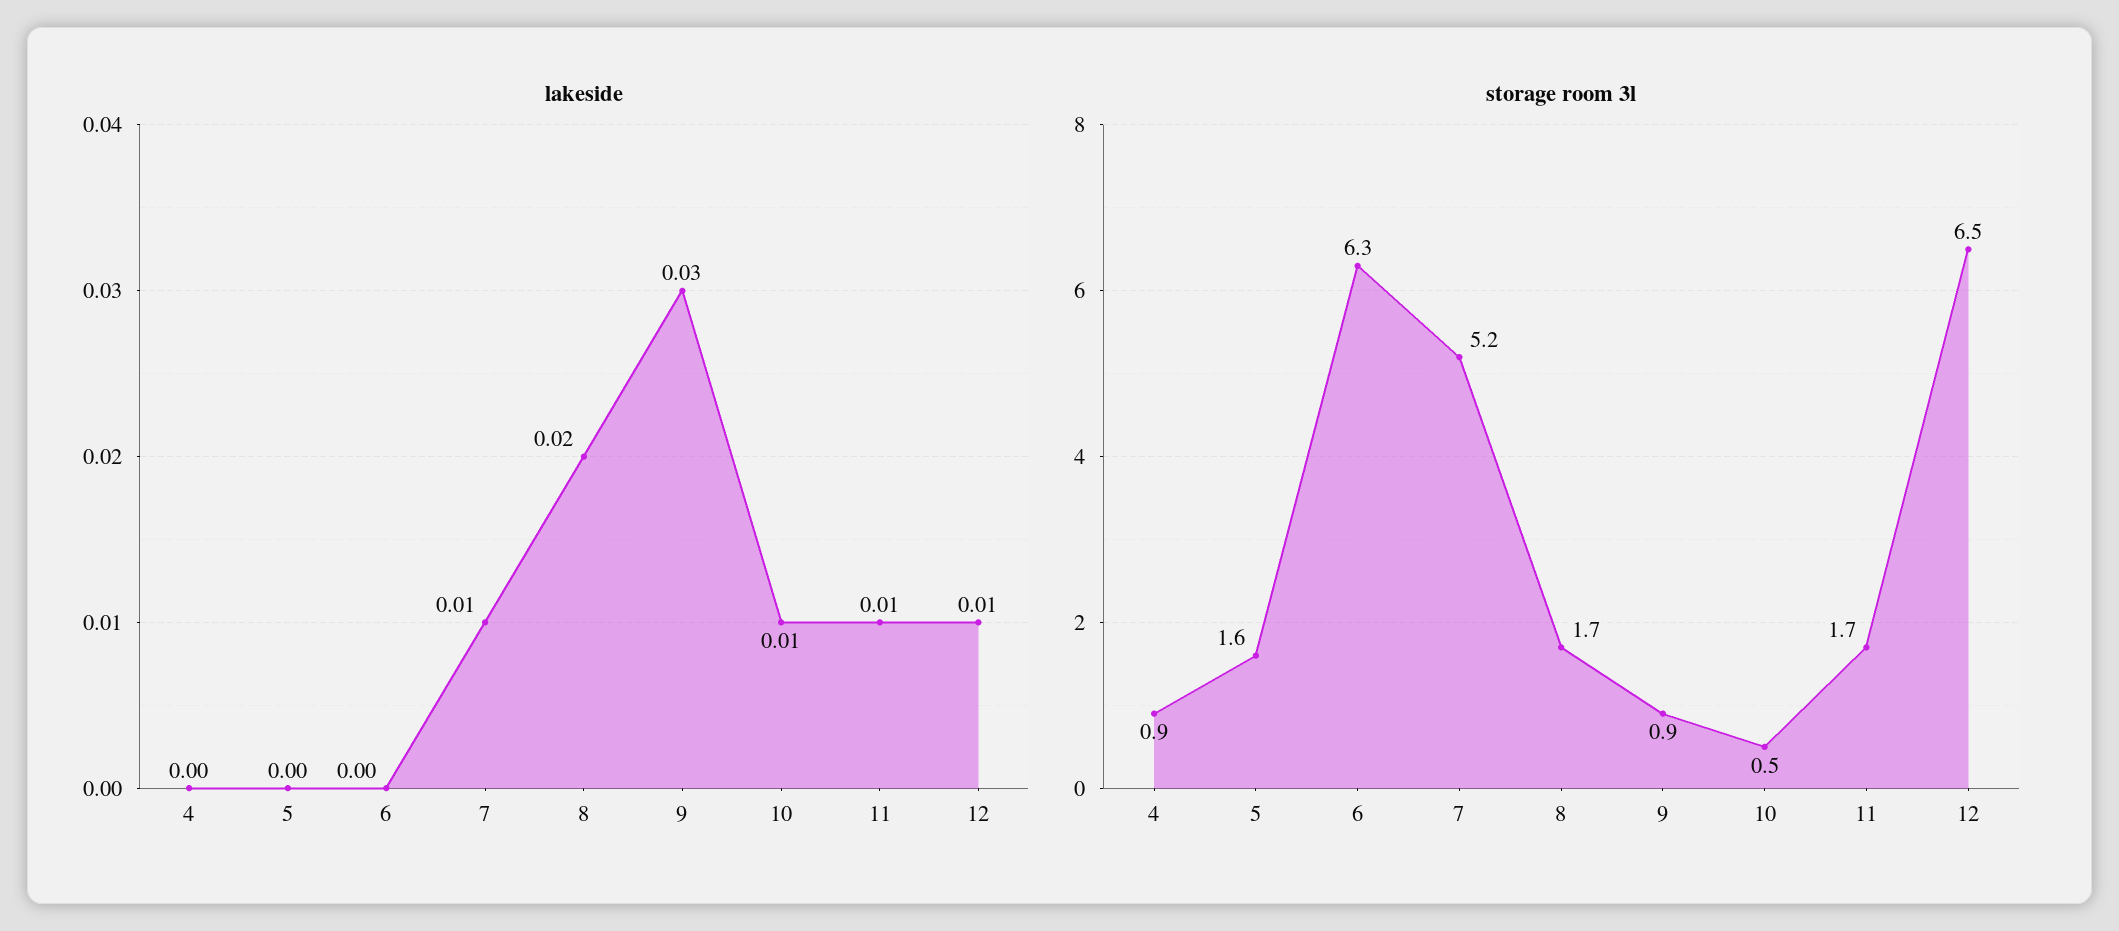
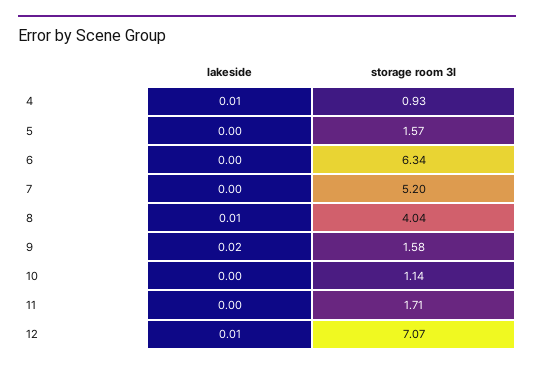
lakeside, 4: 0 -> 0.01
lakeside, 7: 0.01 -> 0
lakeside, 8: 0.02 -> 0.01
lakeside, 9: 0.03 -> 0.02
lakeside, 10: 0.01 -> 0
lakeside, 11: 0.01 -> 0
storage room 3l, 8: 1.7 -> 4.04
storage room 3l, 9: 0.9 -> 1.58
storage room 3l, 10: 0.5 -> 1.14
storage room 3l, 12: 6.5 -> 7.07

